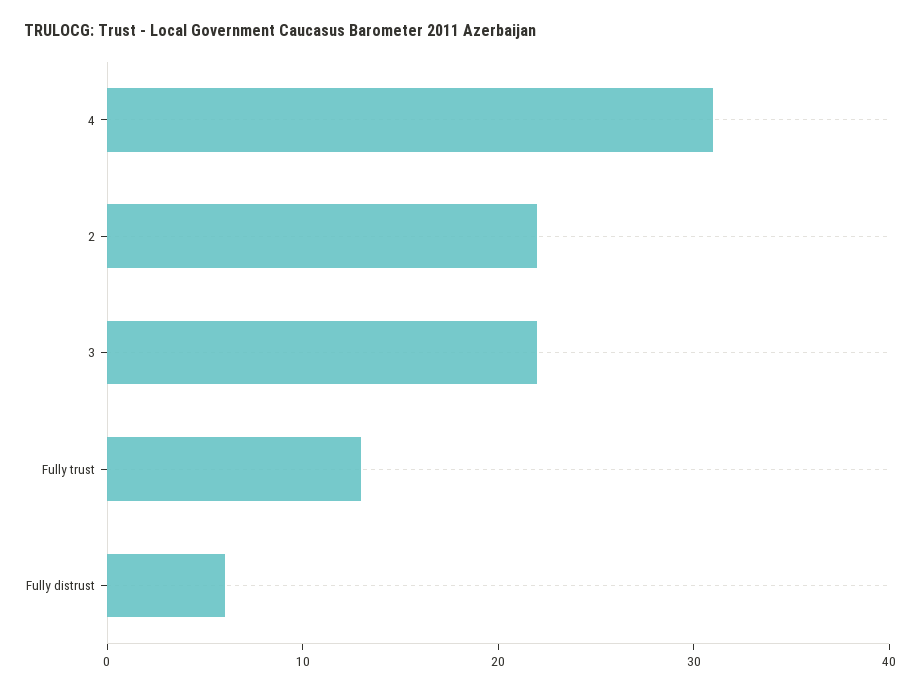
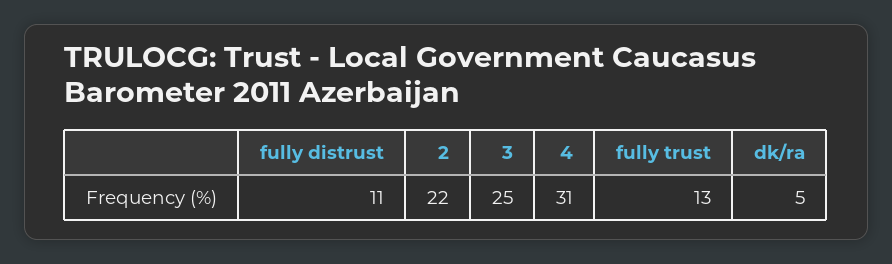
3: 22 -> 25
Fully distrust: 6 -> 11
dk/ra: none -> 5

